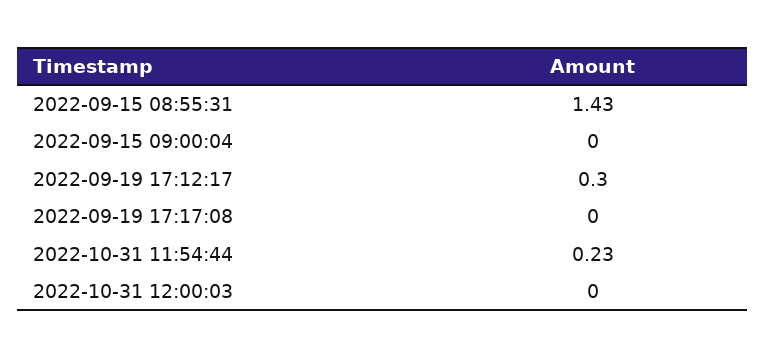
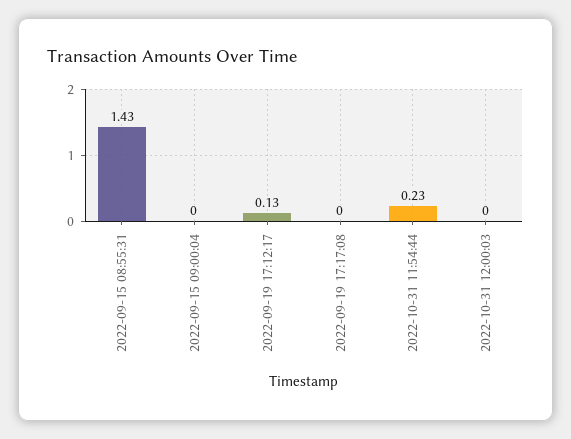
2022-09-19 17:12:17: 0.3 -> 0.13

